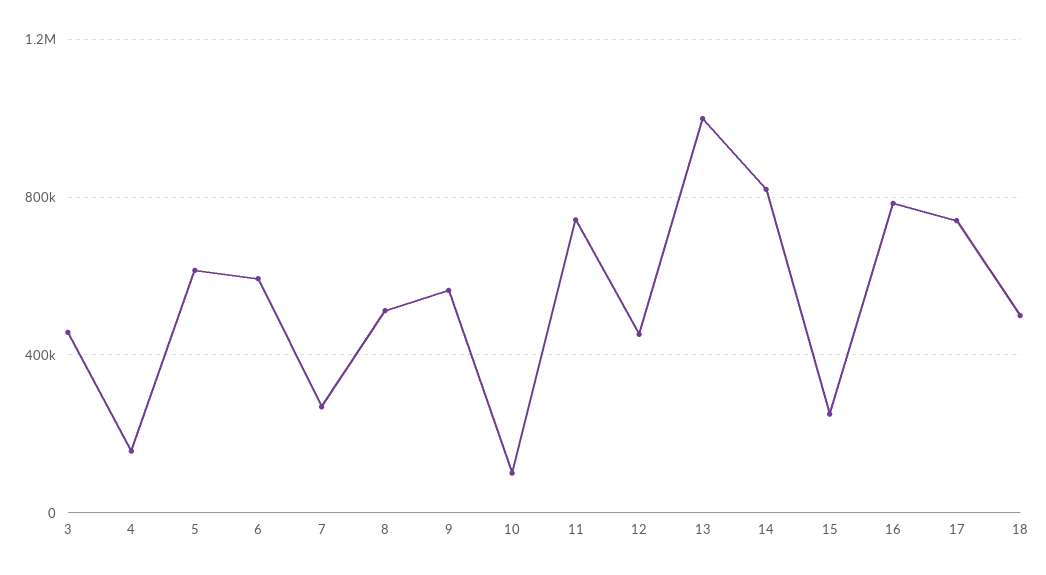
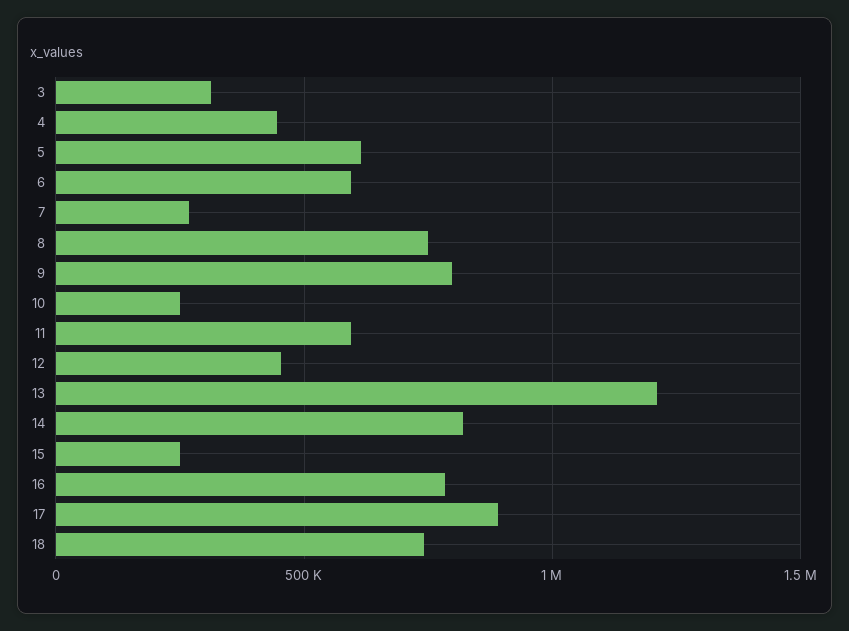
3: 450000 -> 300000
4: 150000 -> 450000
8: 500000 -> 750000
9: 550000 -> 800000
10: 100000 -> 250000
11: 750000 -> 600000
13: 1000000 -> 1200000
17: 750000 -> 900000
18: 500000 -> 750000

